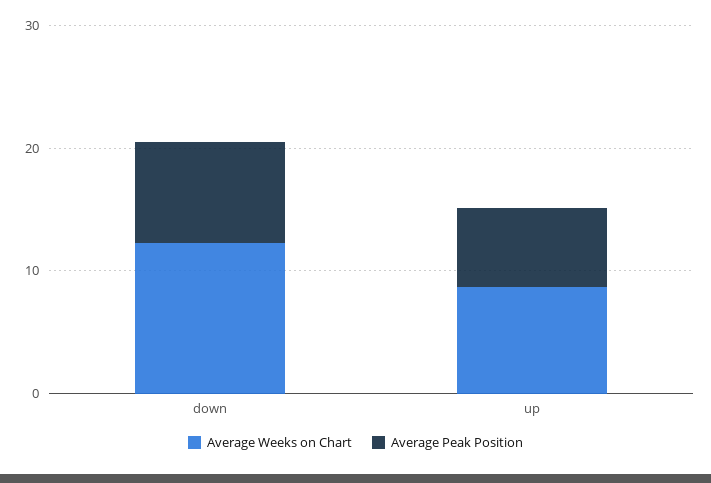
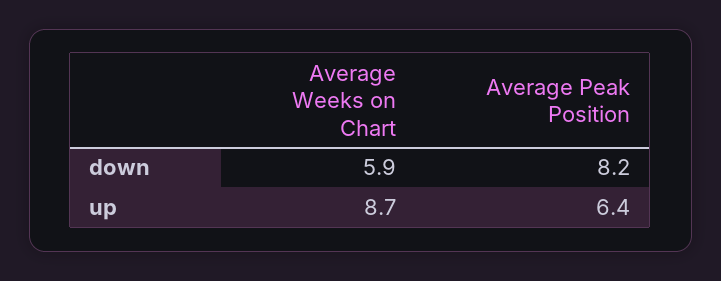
Average Weeks on Chart, down: 12 -> 5.9

